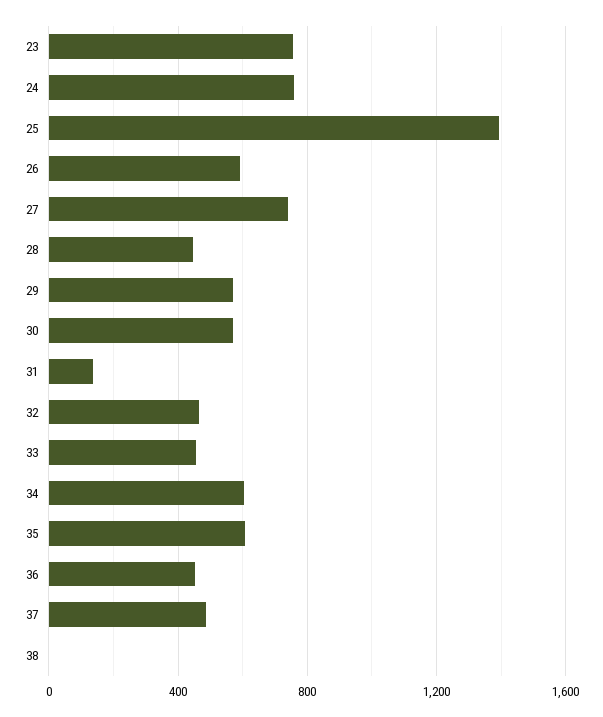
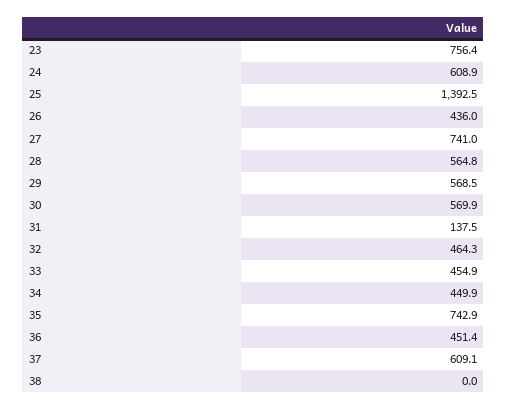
24: 750 -> 608.9
26: 600 -> 436
28: 450 -> 564.8
34: 600 -> 449.9
35: 600 -> 742.9
37: 500 -> 609.1

